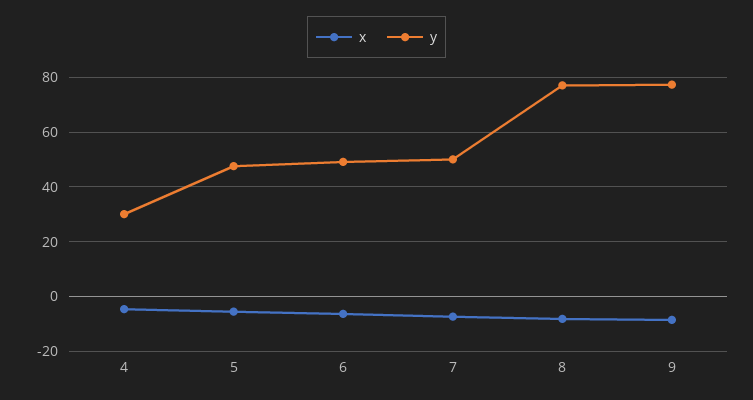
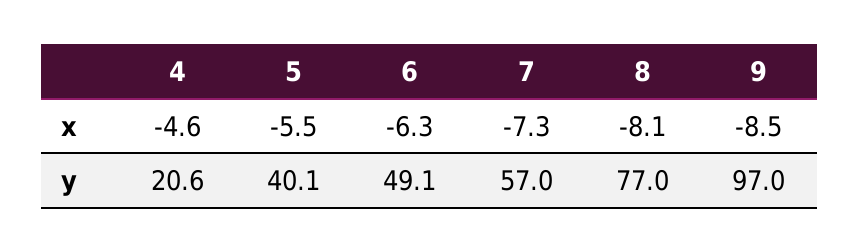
y, 4: 30 -> 20.6
y, 5: 47.5 -> 40.1
y, 7: 50 -> 57
y, 9: 77.5 -> 97

